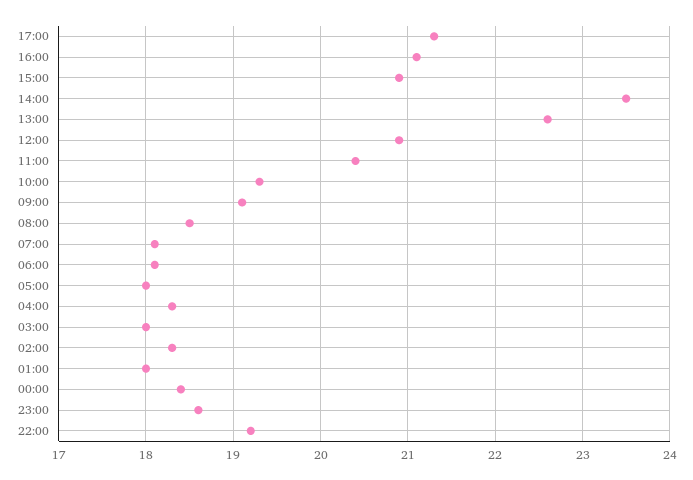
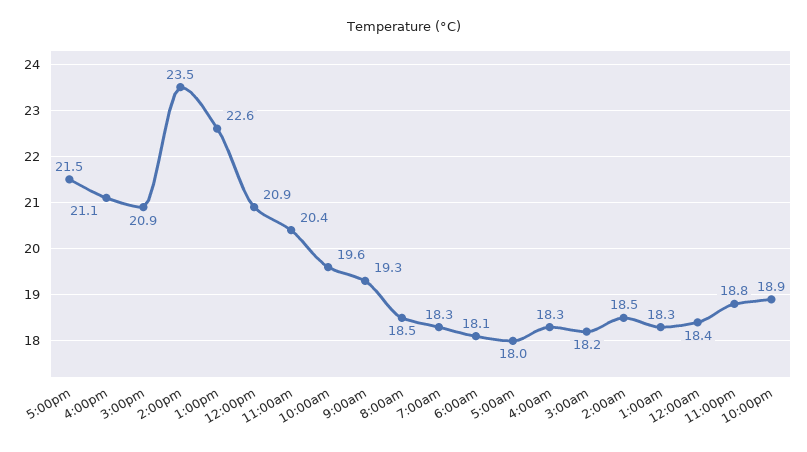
17:00: 21.3 -> 21.5
10:00: 19.3 -> 19.6
09:00: 19.1 -> 19.3
07:00: 18.1 -> 18.3
03:00: 18 -> 18.2
02:00: 18.3 -> 18.5
01:00: 18 -> 18.3
23:00: 18.6 -> 18.8
22:00: 19.2 -> 18.9

